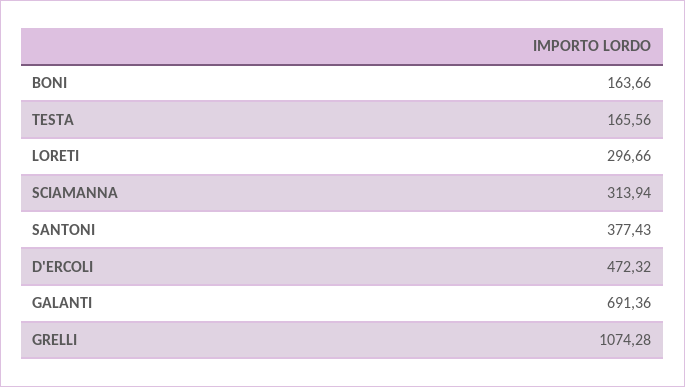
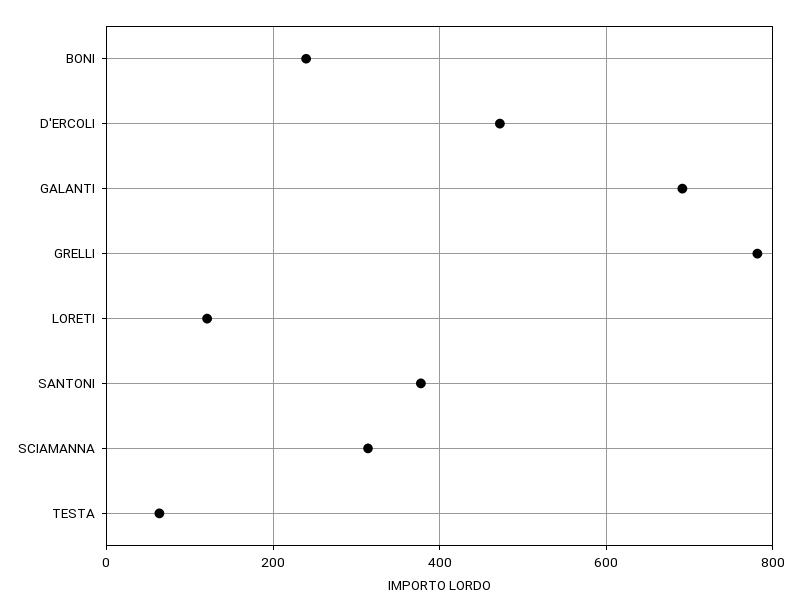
BONI: 163.66 -> 240
TESTA: 165.56 -> 60
LORETI: 296.66 -> 120
GRELLI: 1074.28 -> 780

